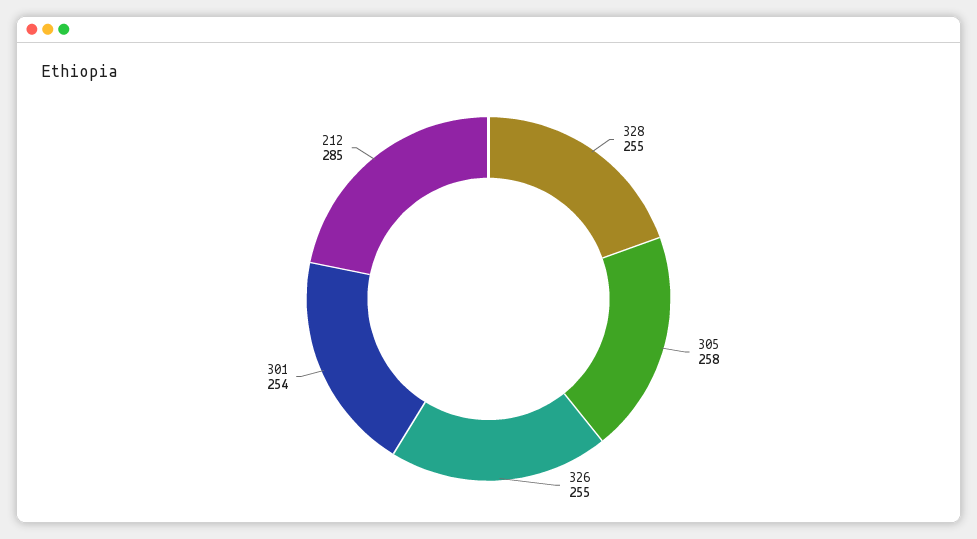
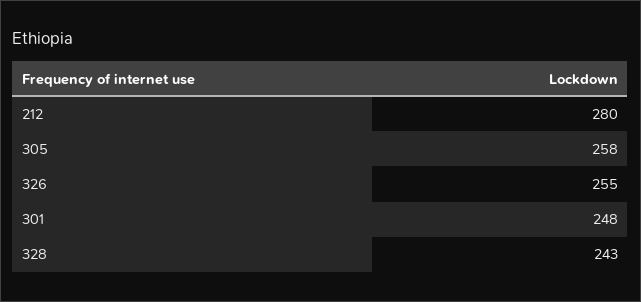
328: 255 -> 243
301: 254 -> 248
212: 285 -> 280

